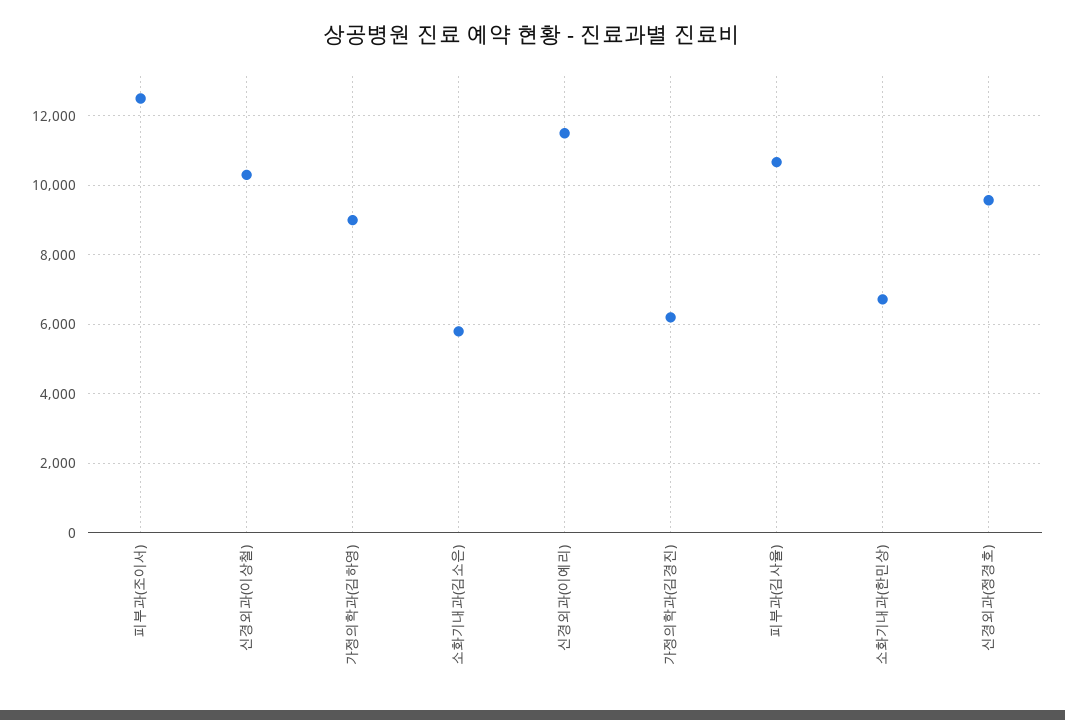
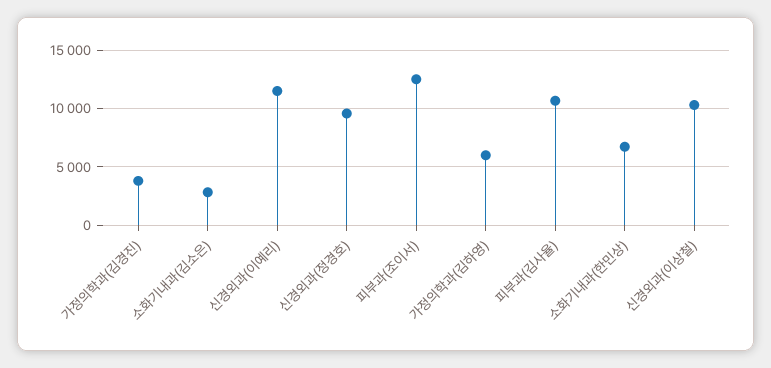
가정의학과(김하영): 9000 -> 6000
소화기내과(김소은): 5800 -> 3000
가정의학과(김경진): 6200 -> 4000

